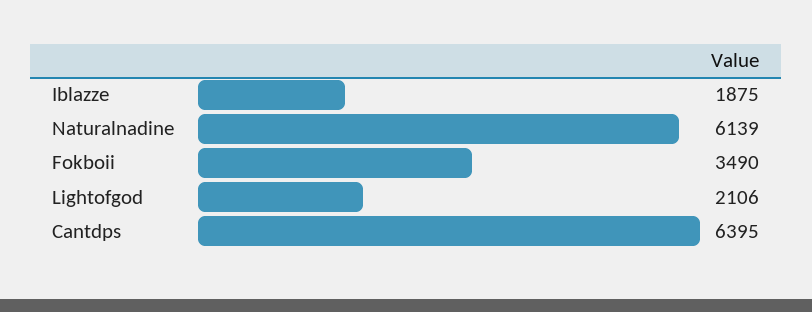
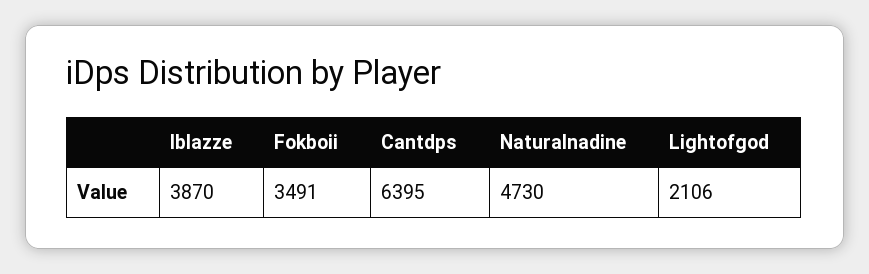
Iblazze: 1875 -> 3870
Naturalnadine: 6139 -> 4730
Fokboii: 3490 -> 3491

